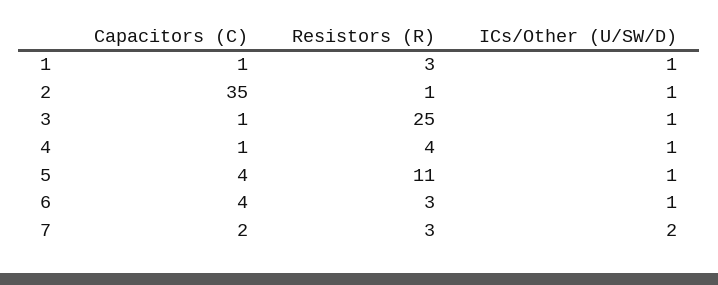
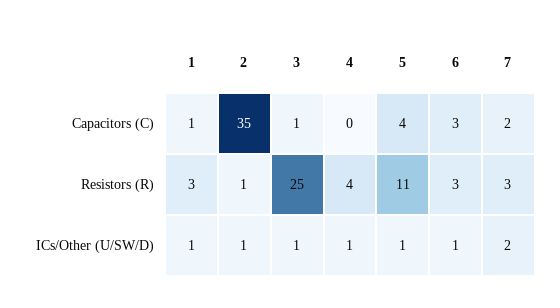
Capacitors (C), 4: 1 -> 0
Capacitors (C), 6: 4 -> 3

